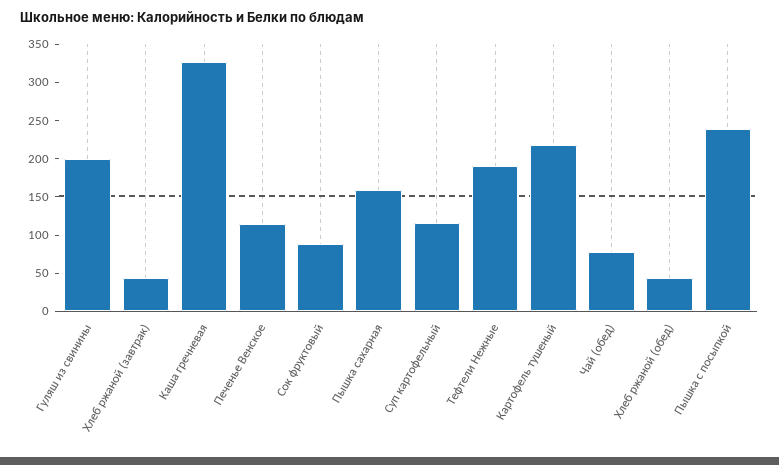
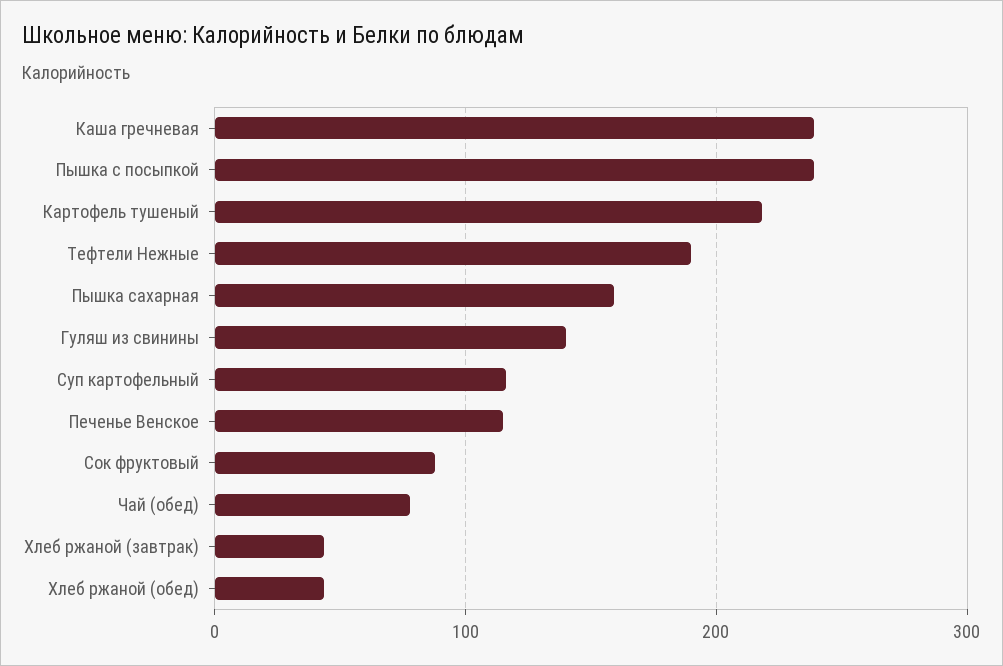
Гуляш из свинины: 200 -> 140
Каша гречневая: 325 -> 240

